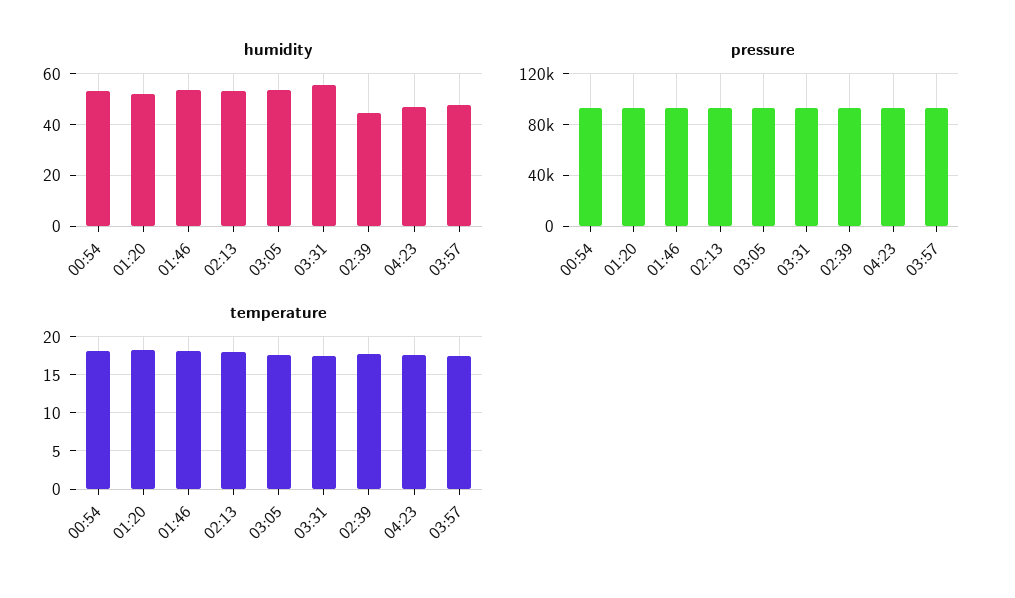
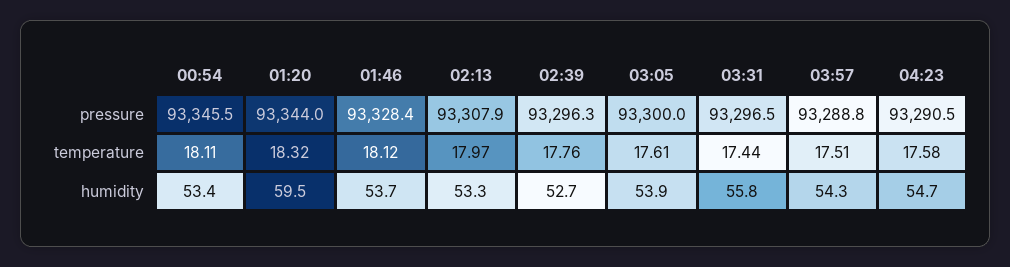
humidity, 01:20: 52.5 -> 59.5
humidity, 02:39: 45 -> 52.7
humidity, 04:23: 47.5 -> 54.7
humidity, 03:57: 47.5 -> 54.3

